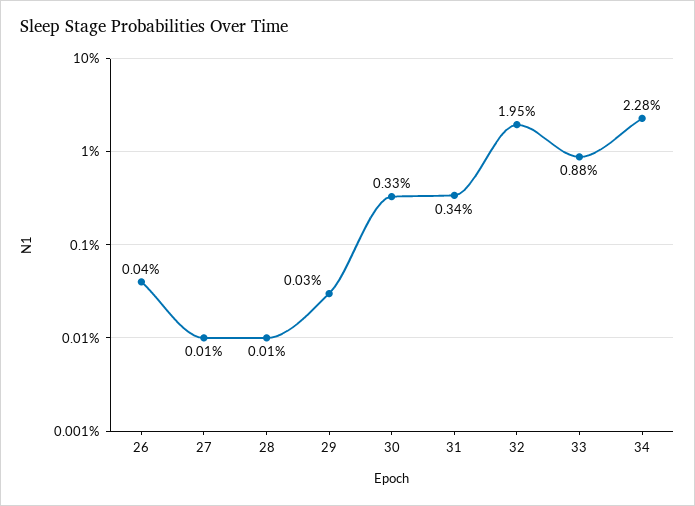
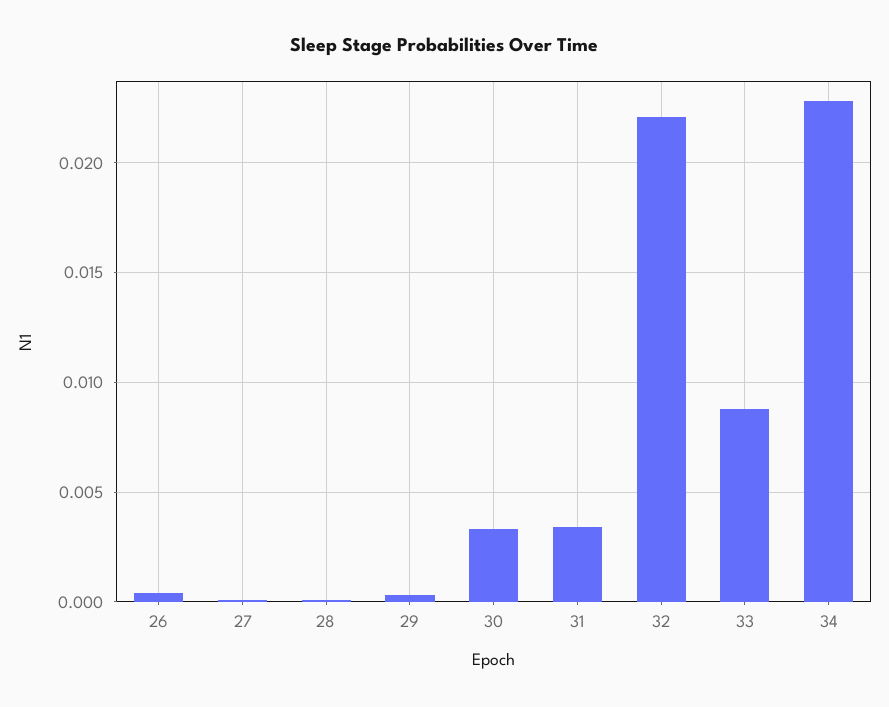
32: 0.0195 -> 0.022

